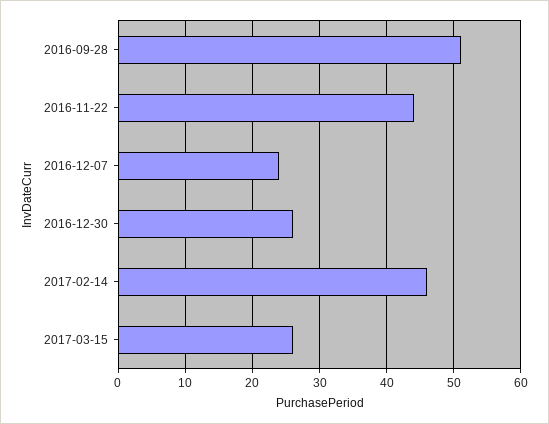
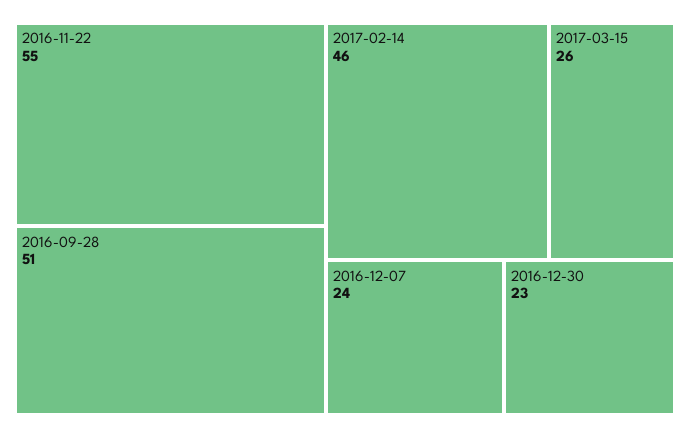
2016-11-22: 44 -> 55
2016-12-30: 26 -> 23

